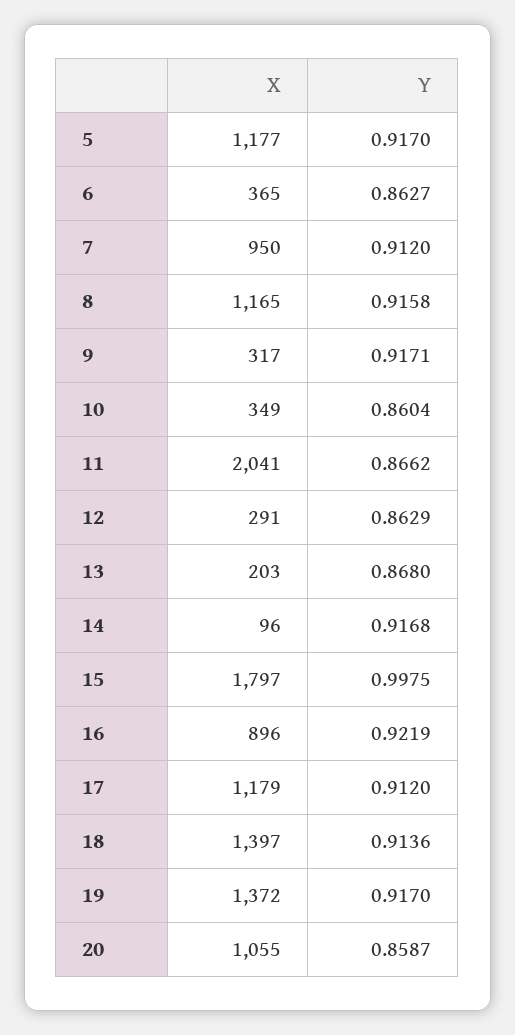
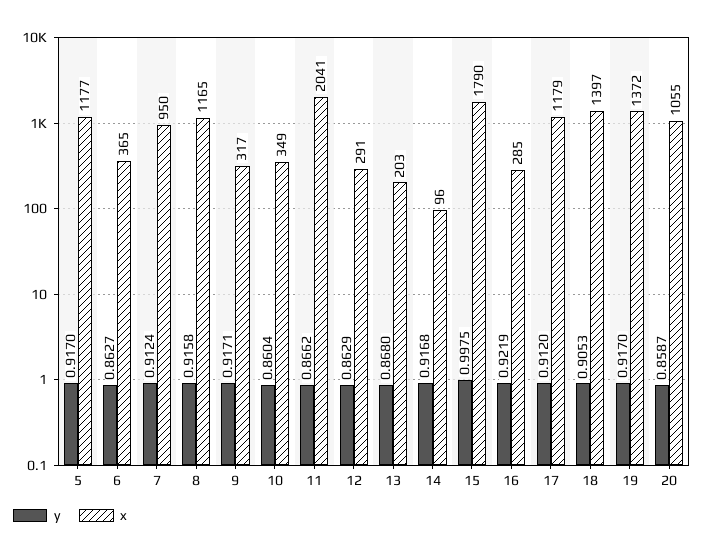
Y, 7: 0.912 -> 0.9124
X, 15: 1797 -> 1790
X, 16: 896 -> 285
Y, 18: 0.9136 -> 0.9053

